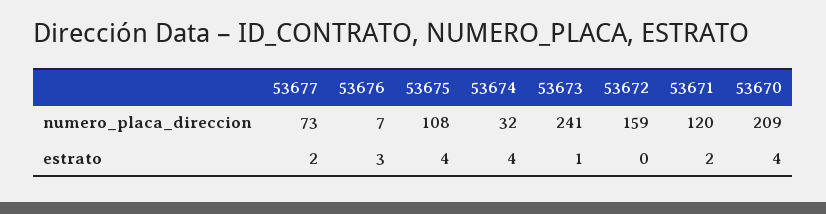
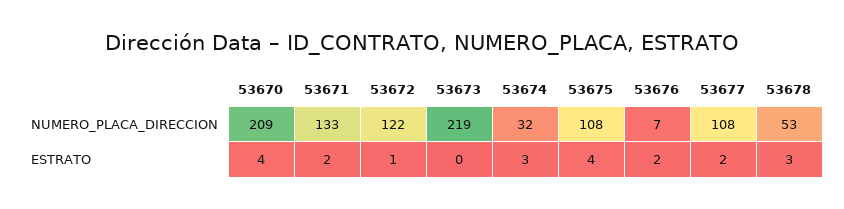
53677, numero_placa_direccion: 73 -> 108
53673, numero_placa_direccion: 241 -> 219
53672, numero_placa_direccion: 159 -> 122
53671, numero_placa_direccion: 120 -> 133
53676, estrato: 3 -> 2
53674, estrato: 4 -> 3
53673, estrato: 1 -> 0
53672, estrato: 0 -> 1
53678, numero_placa_direccion: none -> 53
53678, estrato: none -> 3

